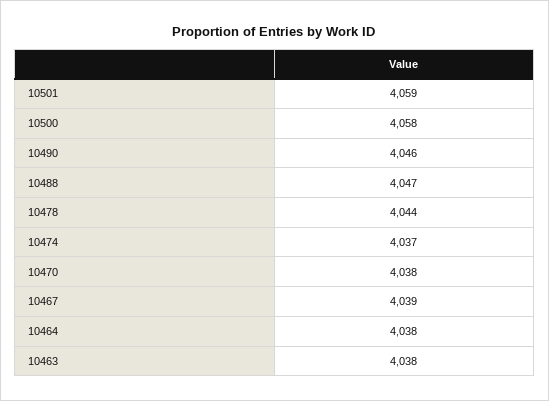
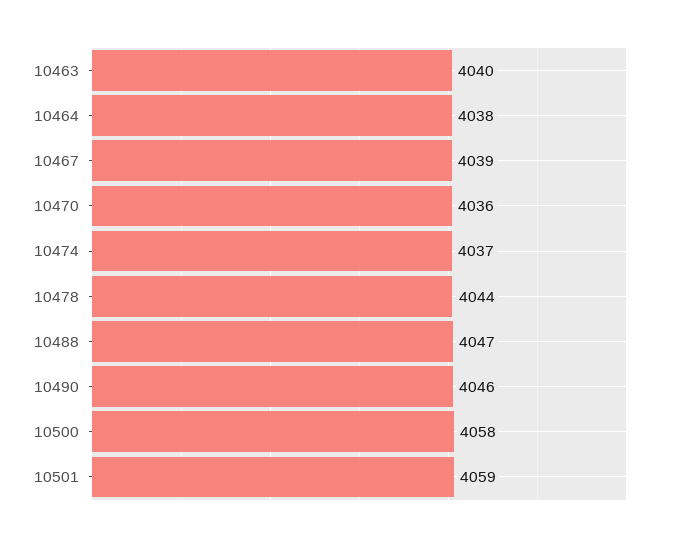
10470: 4038 -> 4036
10463: 4038 -> 4040

